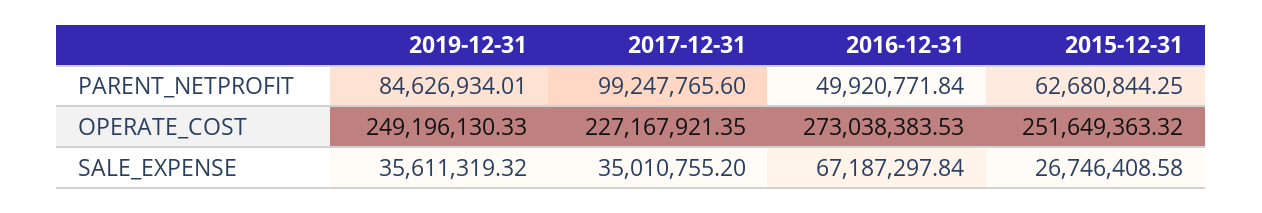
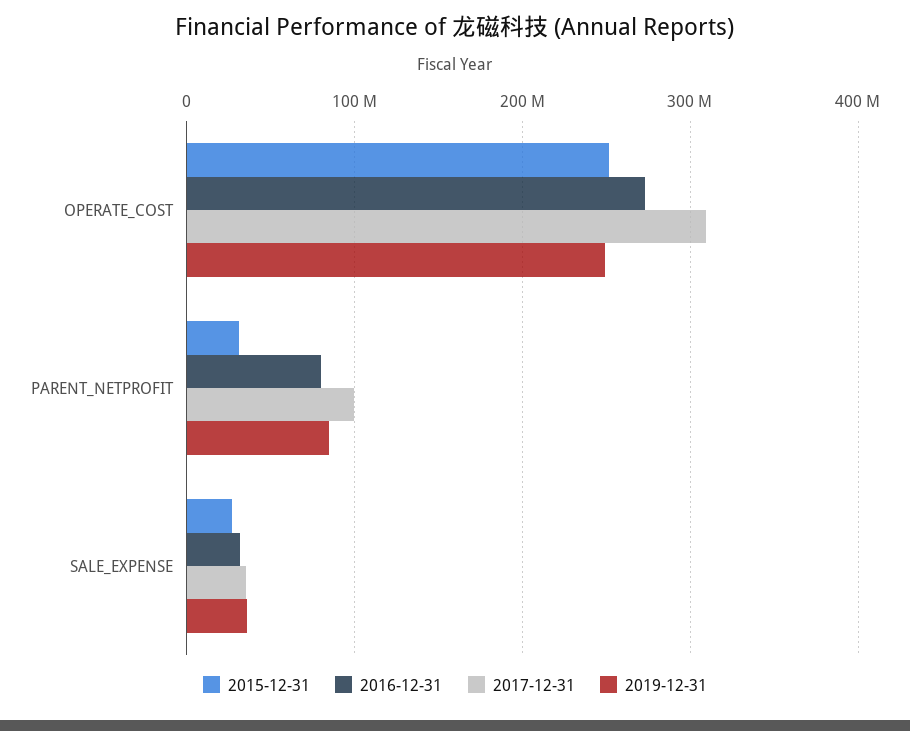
2016-12-31, PARENT_NETPROFIT: 49920771.84 -> 80000000
2015-12-31, PARENT_NETPROFIT: 62680844.25 -> 30000000
2017-12-31, OPERATE_COST: 227167921.35 -> 310000000
2016-12-31, SALE_EXPENSE: 67187297.84 -> 30000000

